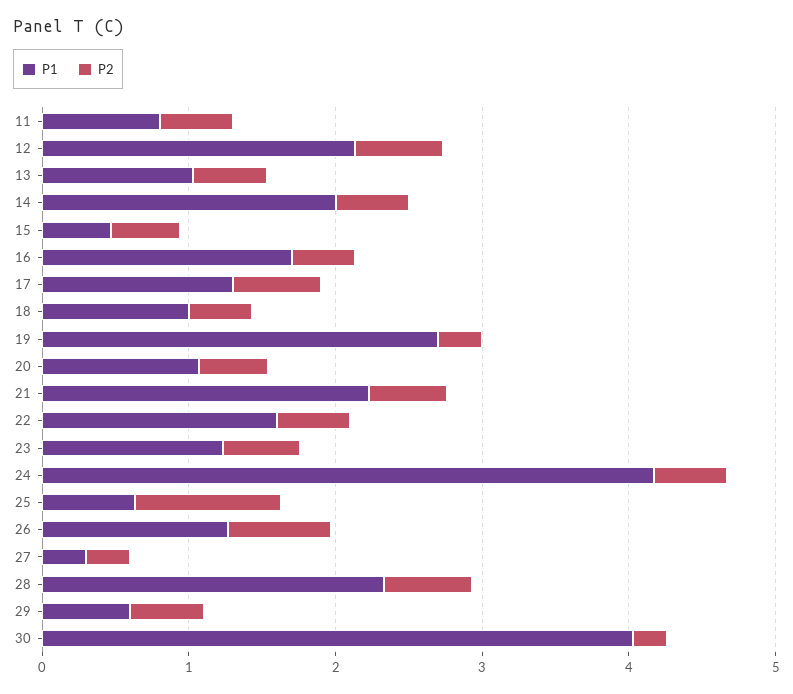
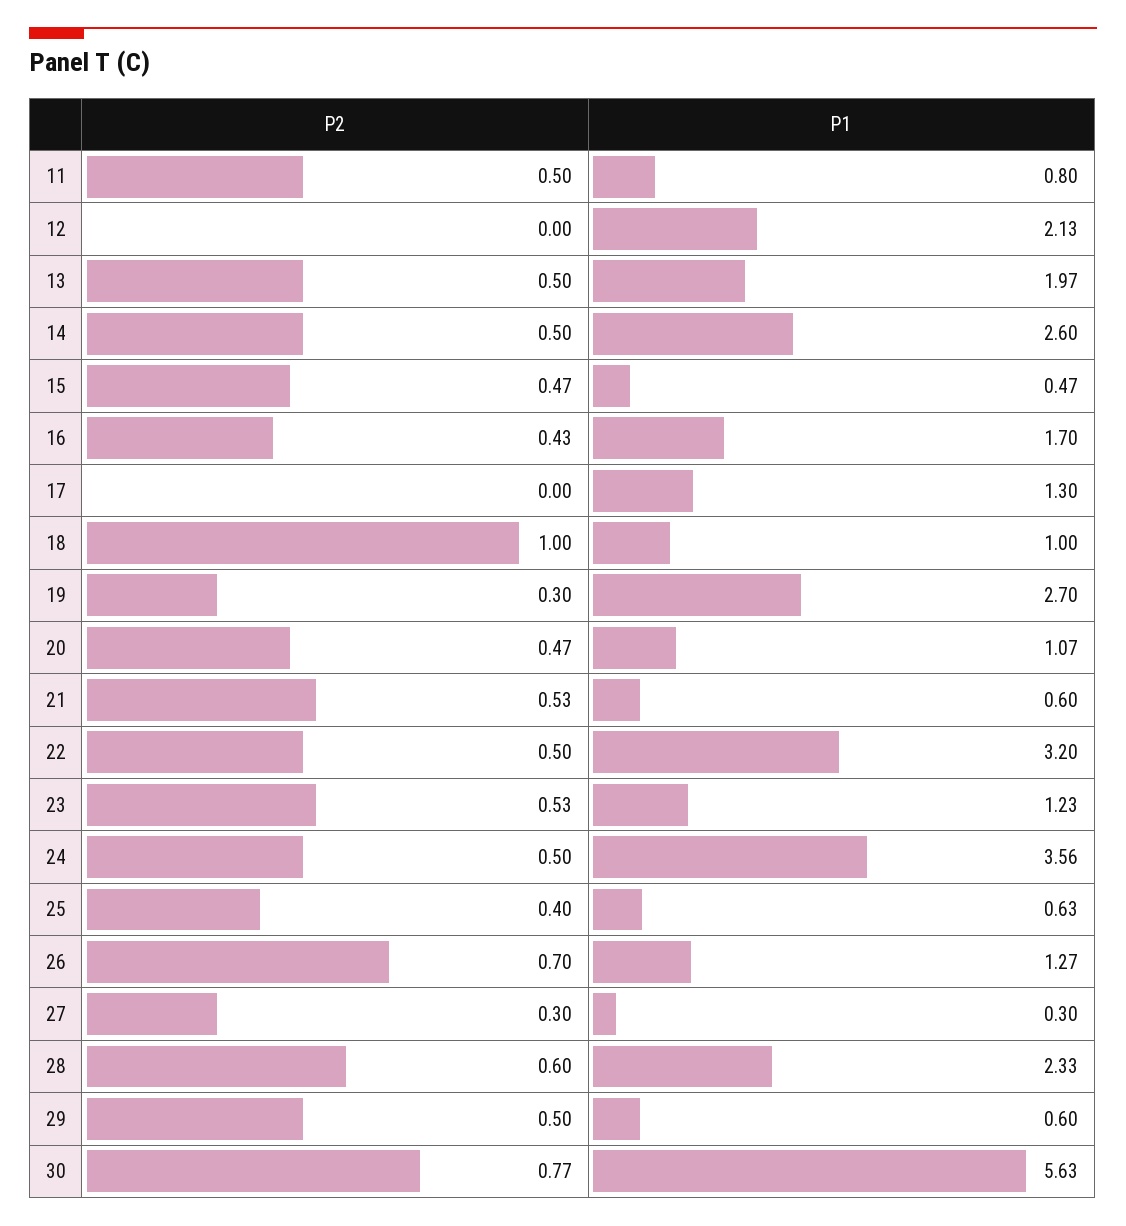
P2, 12: 0.6 -> 0
P1, 13: 1 -> 1.97
P1, 14: 2 -> 2.6
P2, 17: 0.6 -> 0
P2, 18: 0.4 -> 1
P1, 21: 2.2 -> 0.6
P1, 22: 1.6 -> 3.2
P1, 24: 4.2 -> 3.56
P2, 25: 1 -> 0.4
P1, 30: 4 -> 5.63
P2, 30: 0.2 -> 0.77

